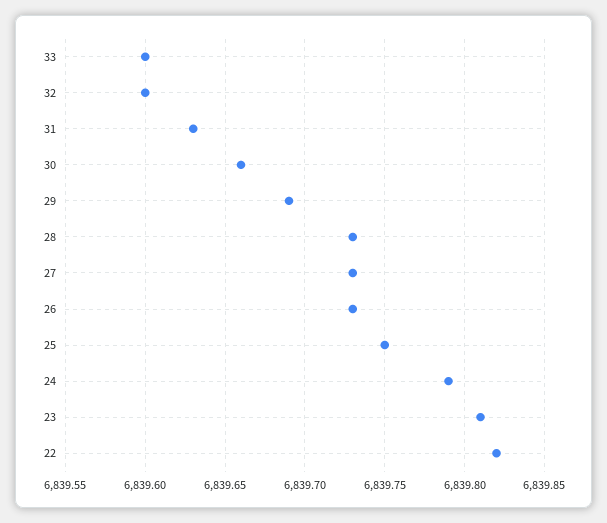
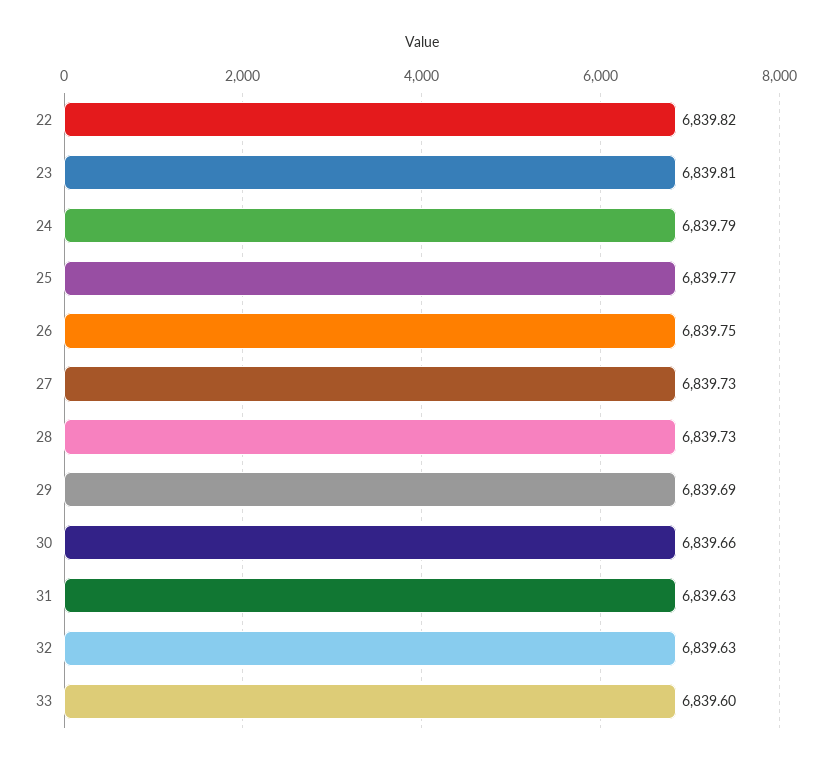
32: 6839.6 -> 6839.63
26: 6839.73 -> 6839.75
25: 6839.75 -> 6839.77

